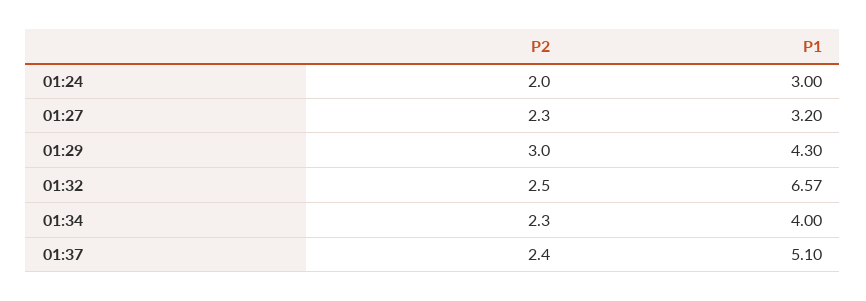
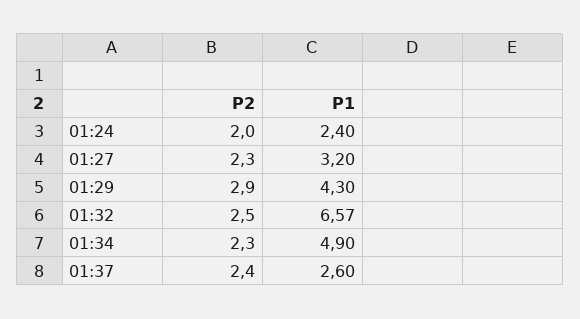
P1, 01:24: 3 -> 2.4
P2, 01:29: 3 -> 2.9
P1, 01:34: 4 -> 4.9
P1, 01:37: 5.1 -> 2.6

